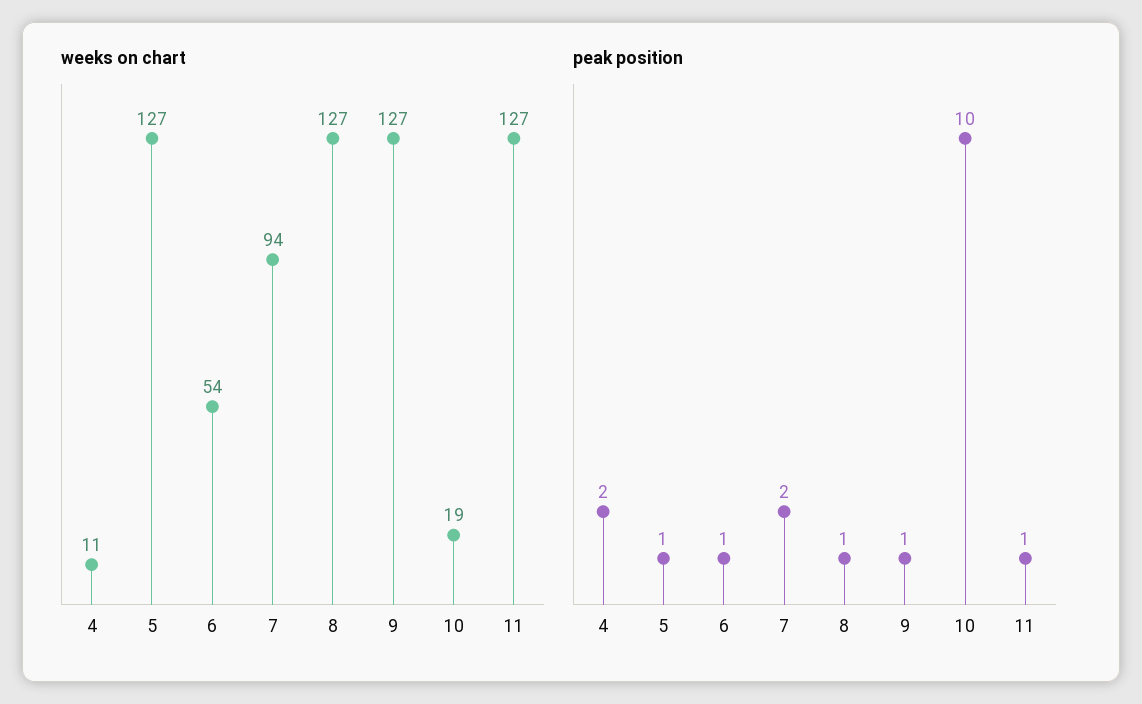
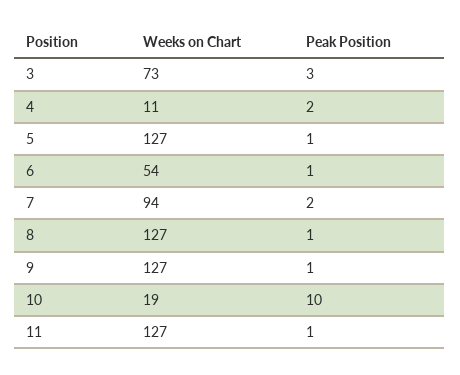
weeks on chart, 3: none -> 73
peak position, 3: none -> 3

